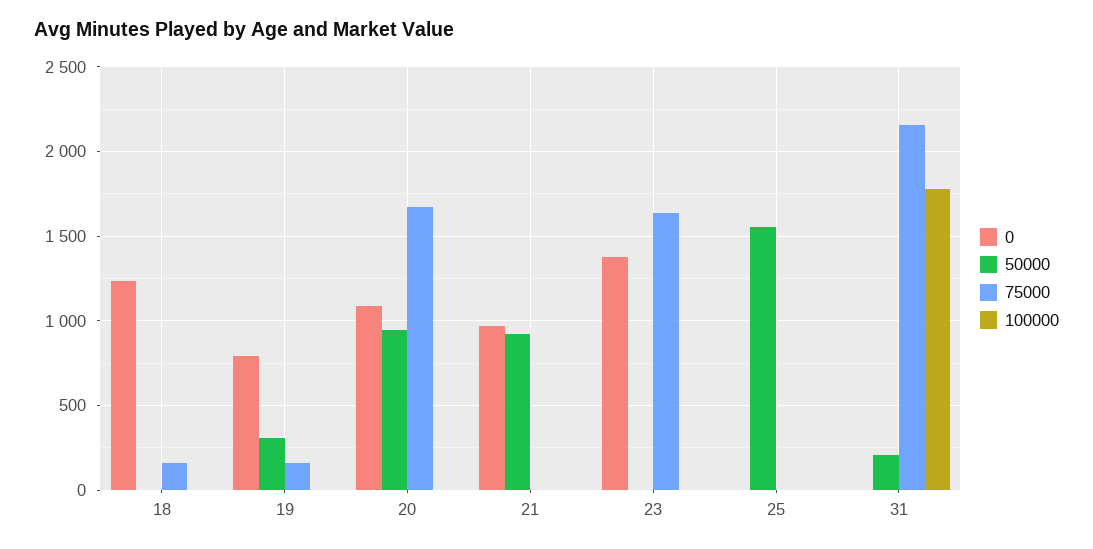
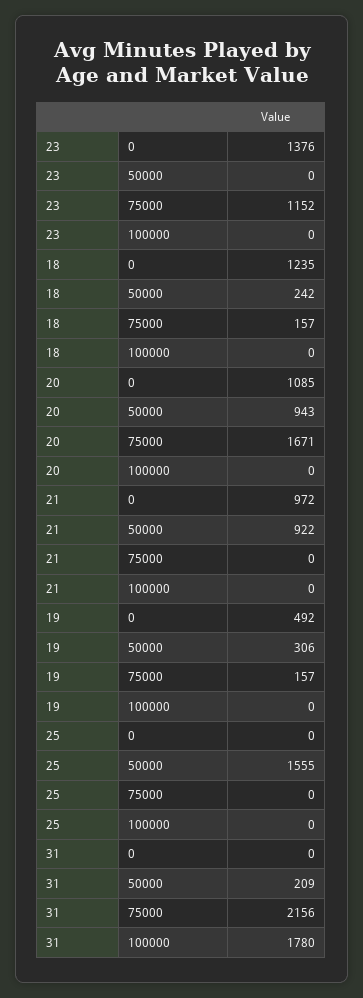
50000, 18: 0 -> 242
0, 19: 800 -> 492
75000, 23: 1650 -> 1152

